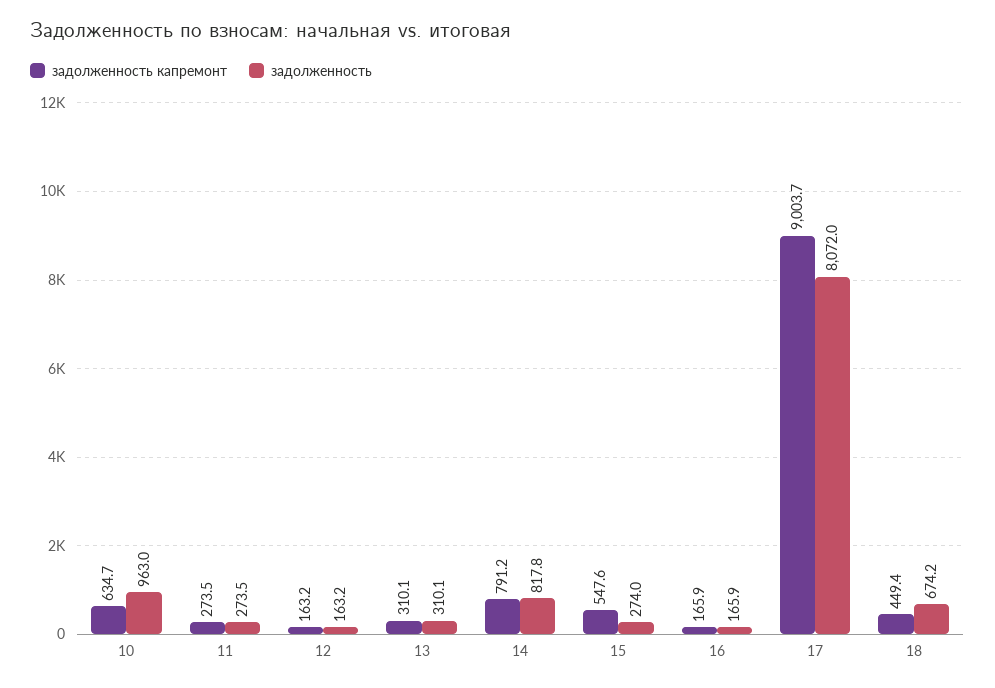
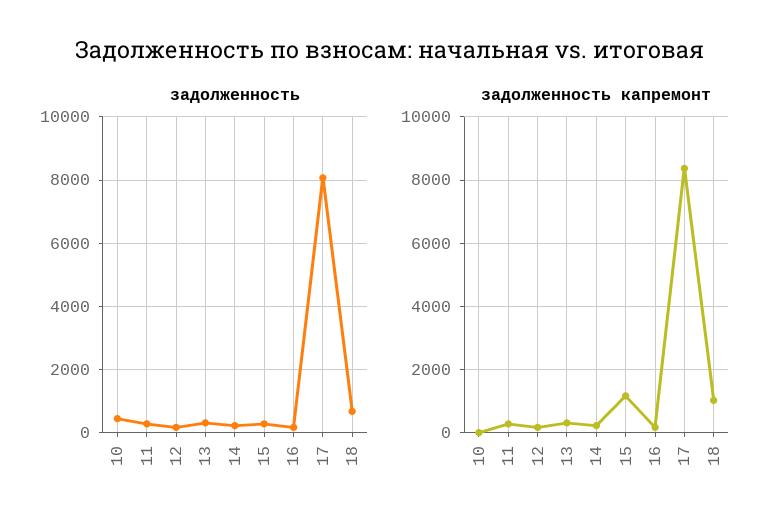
задолженность капремонт, 10: 634.7 -> 0
задолженность, 10: 963 -> 400
задолженность капремонт, 14: 791.2 -> 200
задолженность, 14: 817.8 -> 200
задолженность капремонт, 15: 547.6 -> 1200
задолженность капремонт, 17: 9003.7 -> 8400
задолженность капремонт, 18: 449.4 -> 1000

